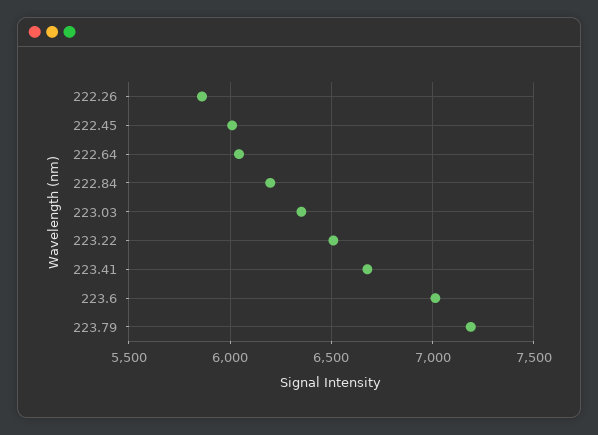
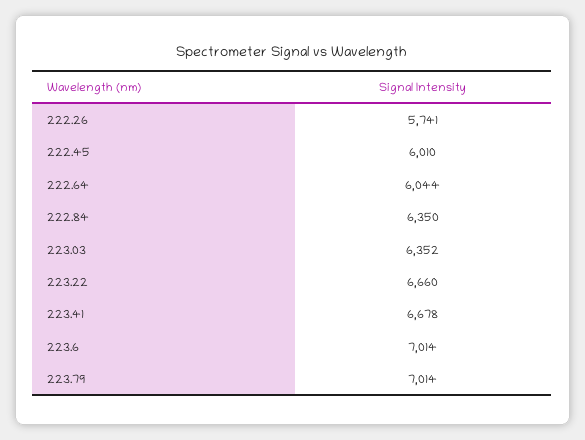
222.26: 5850 -> 5741
222.84: 6200 -> 6350
223.22: 6500 -> 6660
223.79: 7200 -> 7014

